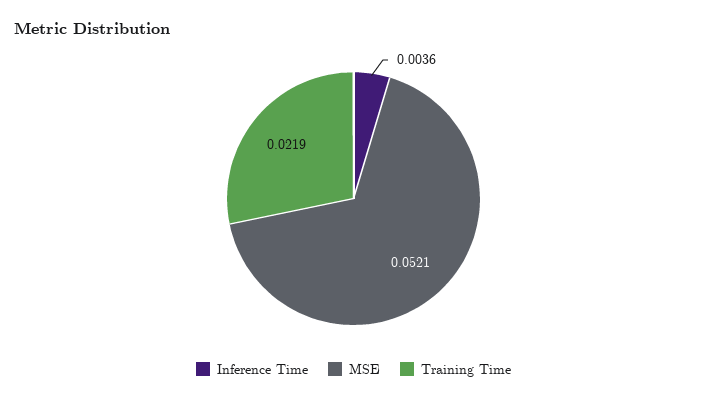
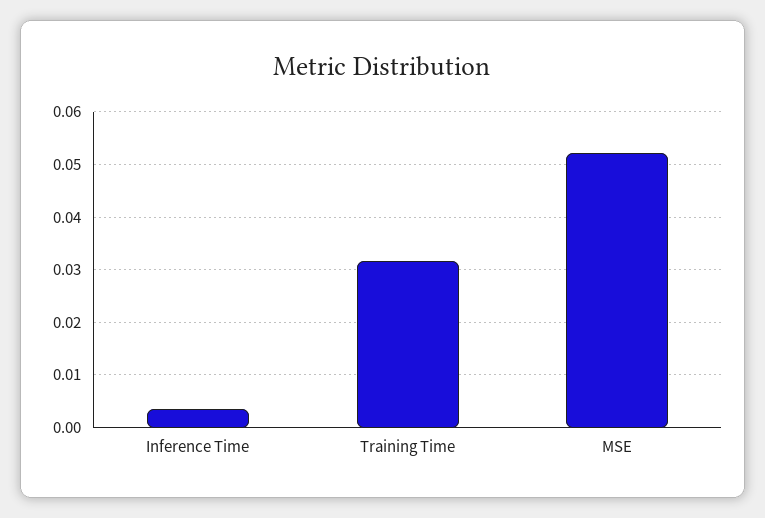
Training Time: 0.0219 -> 0.032

